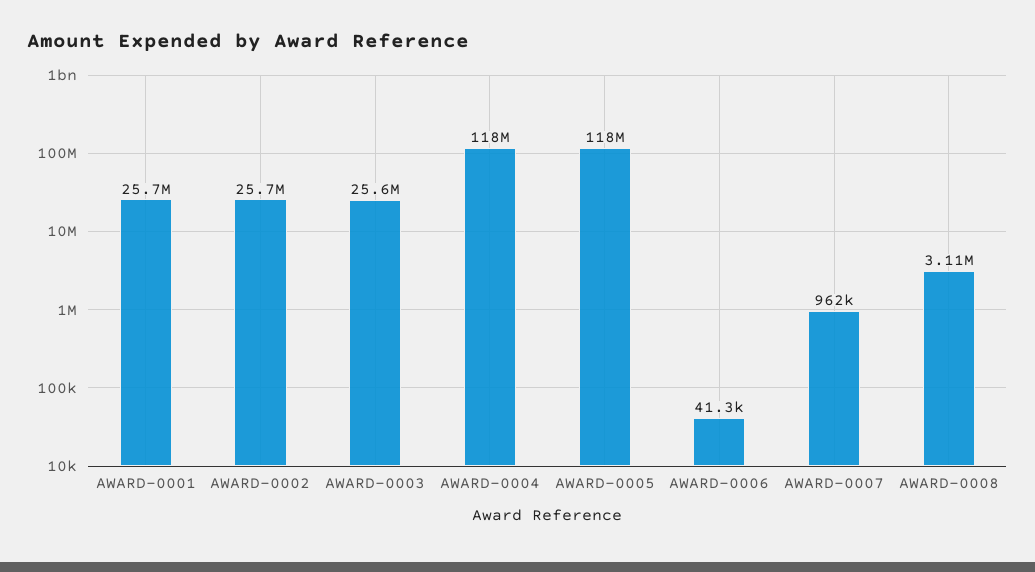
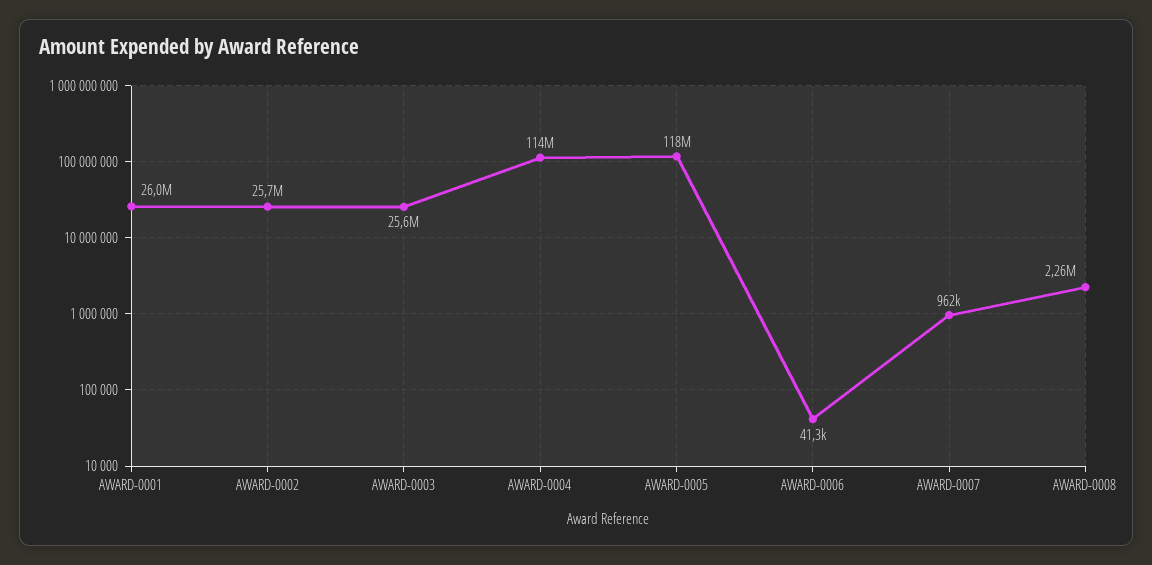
AWARD-0001: 25700000 -> 26000000
AWARD-0004: 118000000 -> 114000000
AWARD-0008: 3110000 -> 2260000

